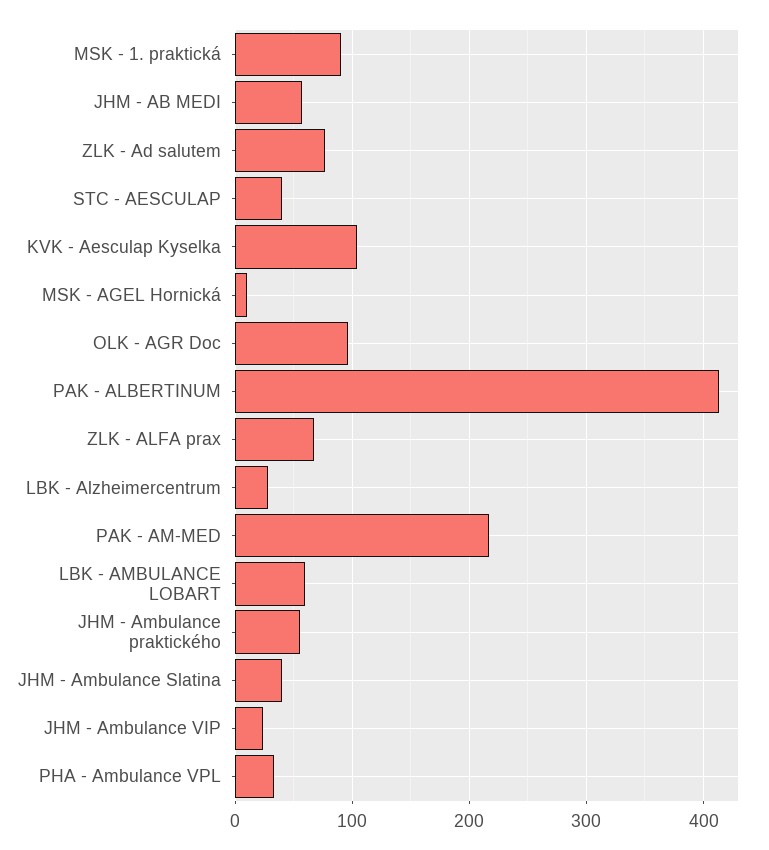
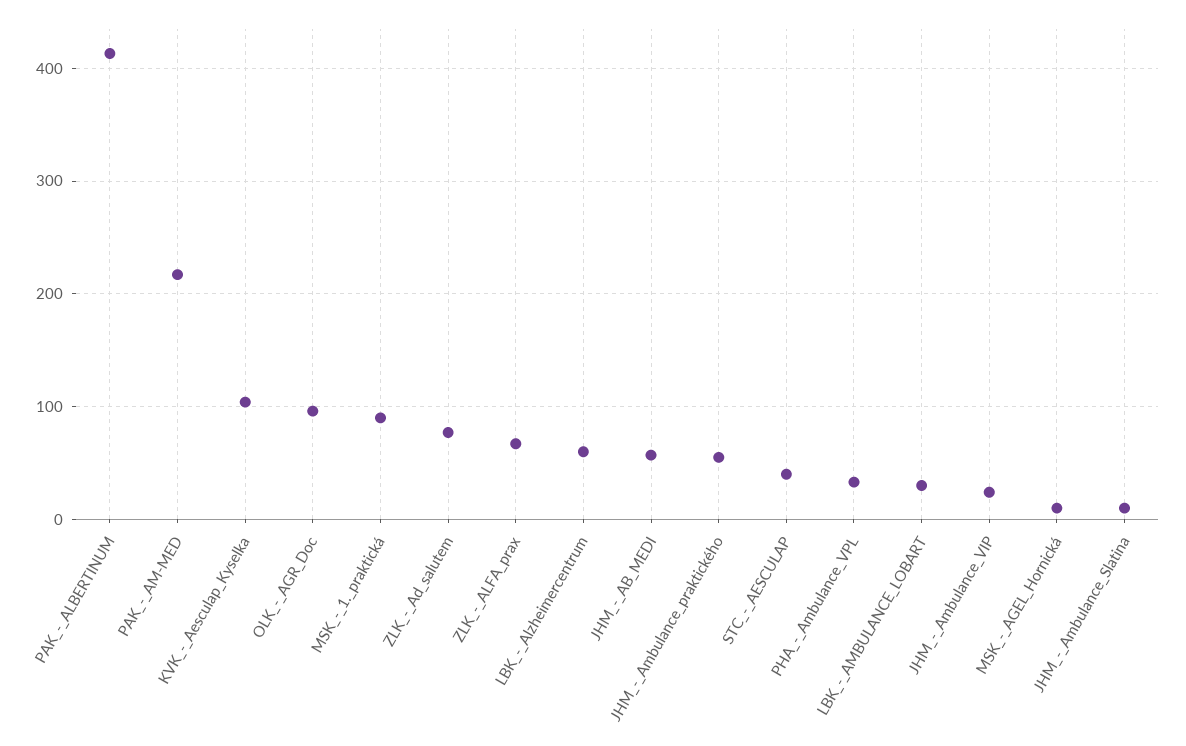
LBK - Alzheimercentrum: 30 -> 60
LBK - AMBULANCE LOBART: 60 -> 30
JHM - Ambulance Slatina: 40 -> 10

